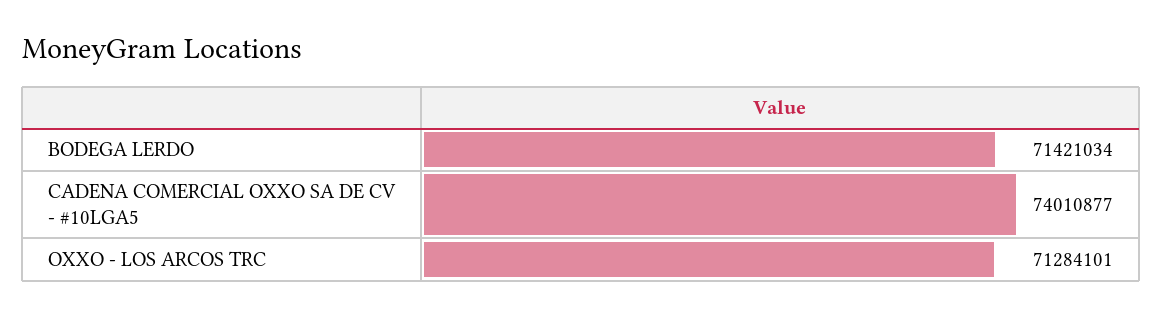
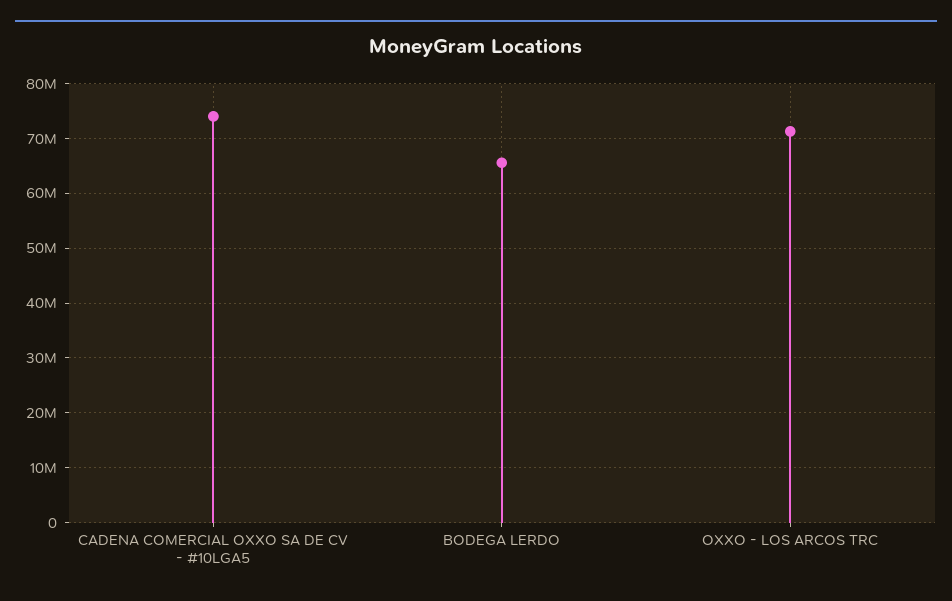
BODEGA LERDO: 71421034 -> 66000000

